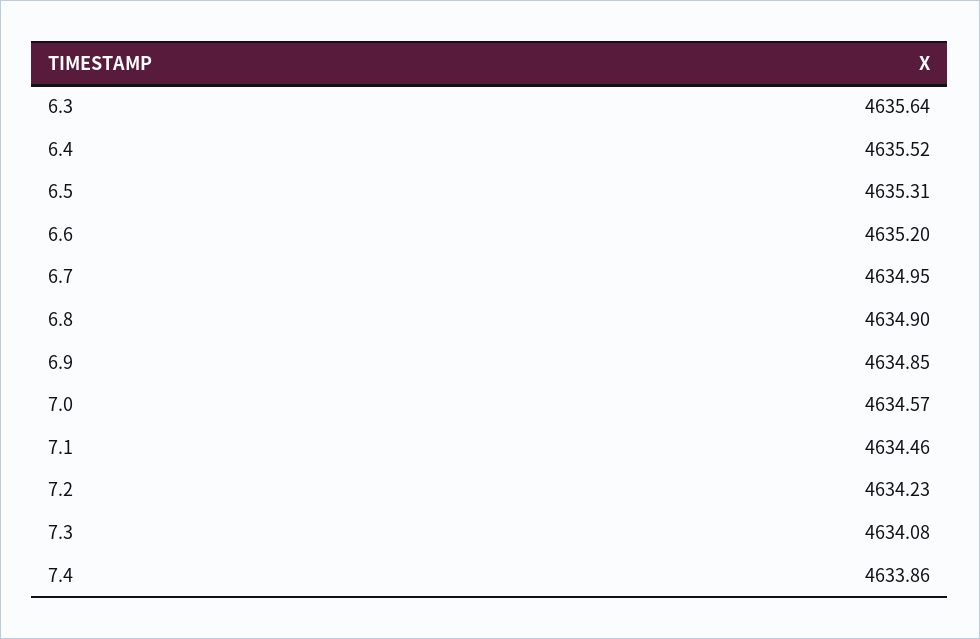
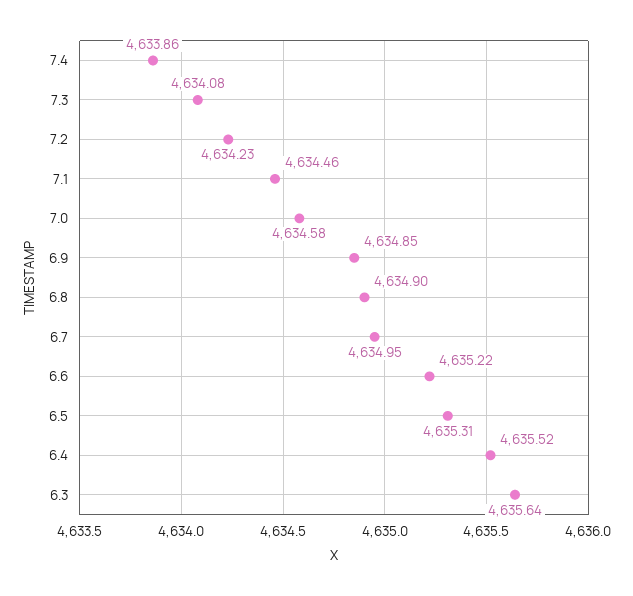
6.6: 4635.2 -> 4635.22
7.0: 4634.57 -> 4634.58

